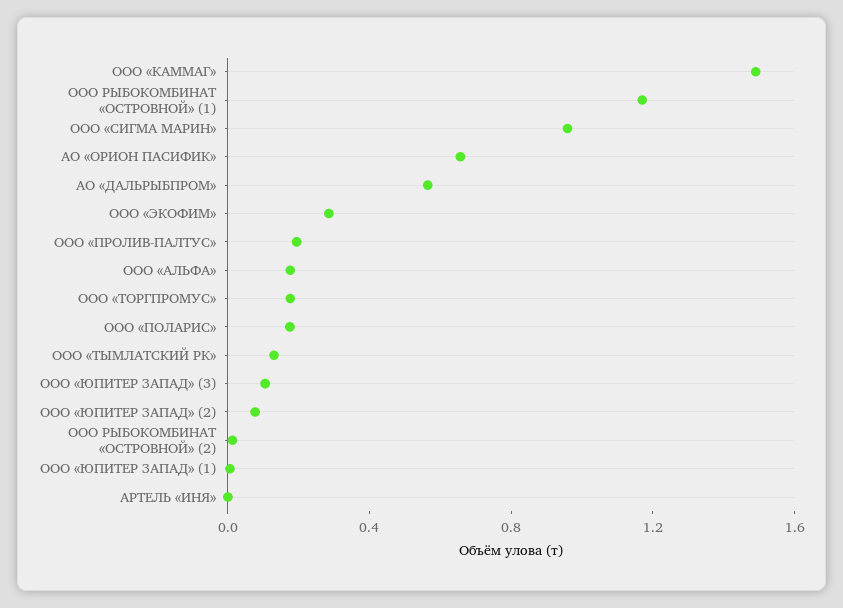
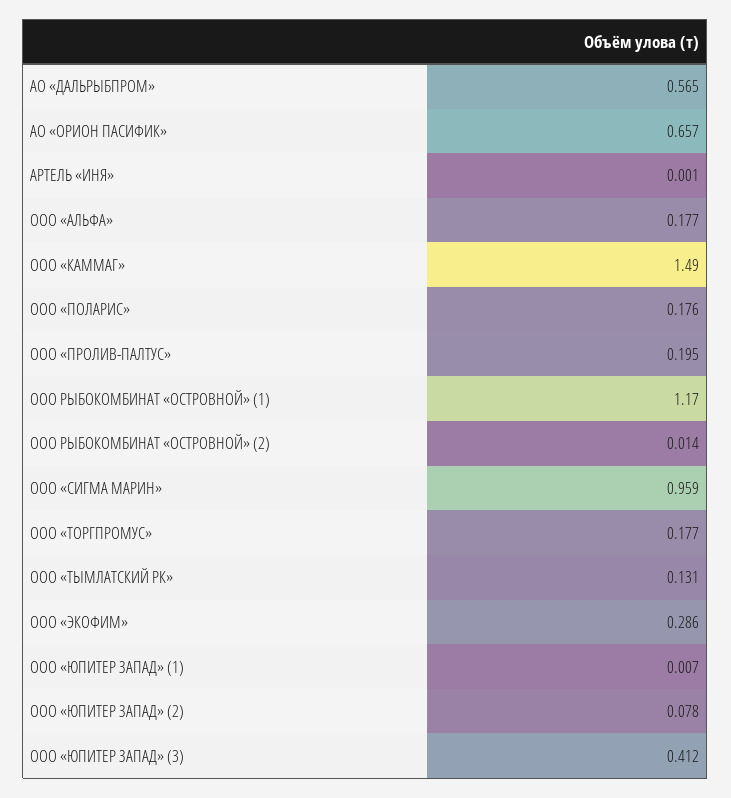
ООО «ЮПИТЕР ЗАПАД» (3): 0.1 -> 0.412

